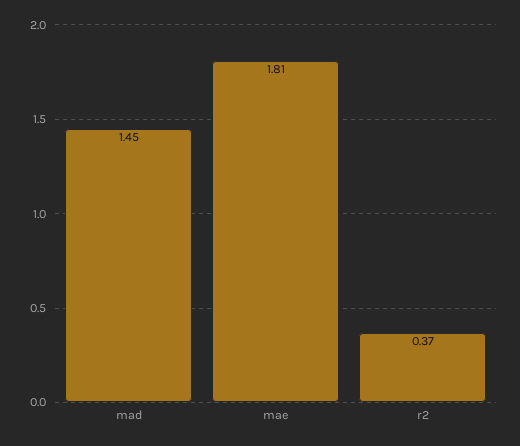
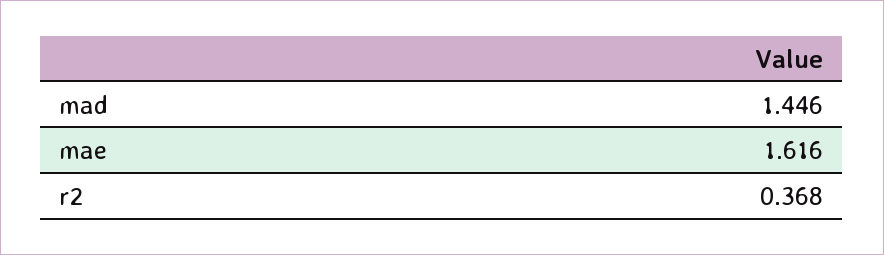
mae: 1.81 -> 1.616

